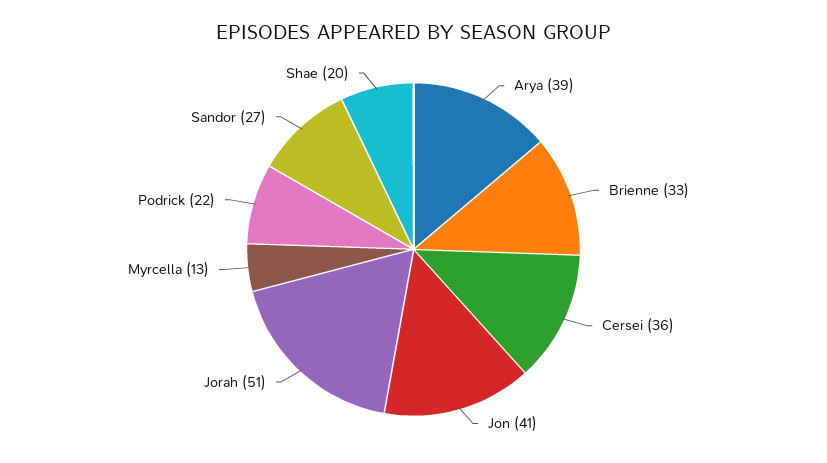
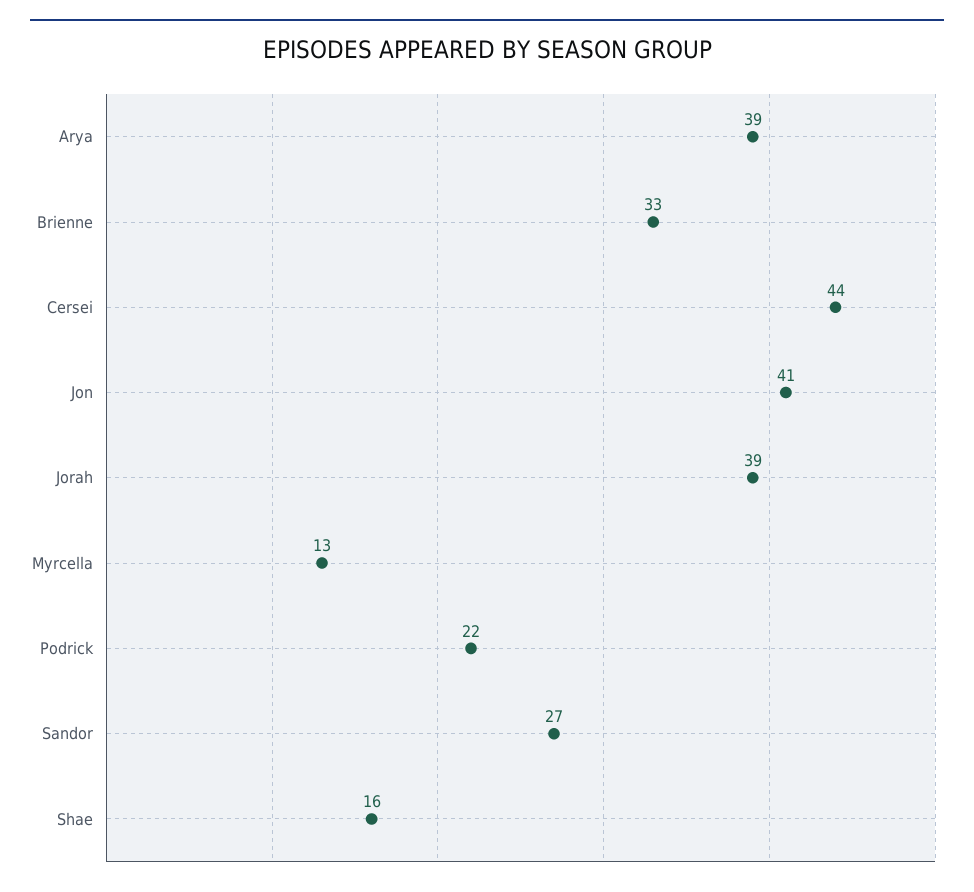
Cersei: 36 -> 44
Jorah: 51 -> 39
Shae: 20 -> 16

